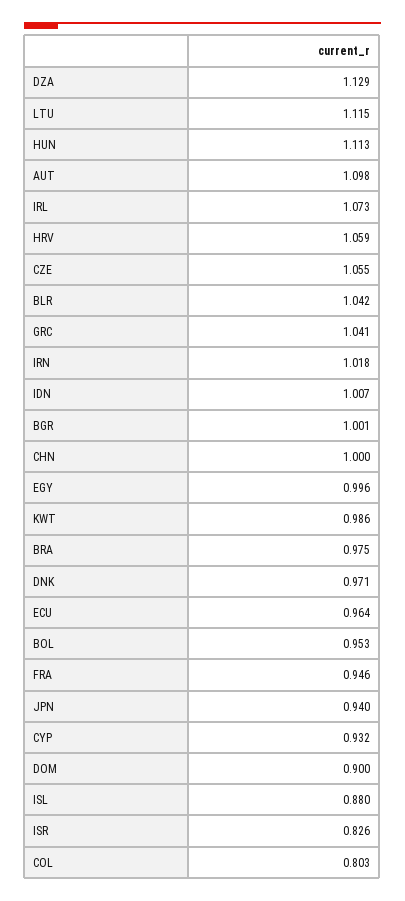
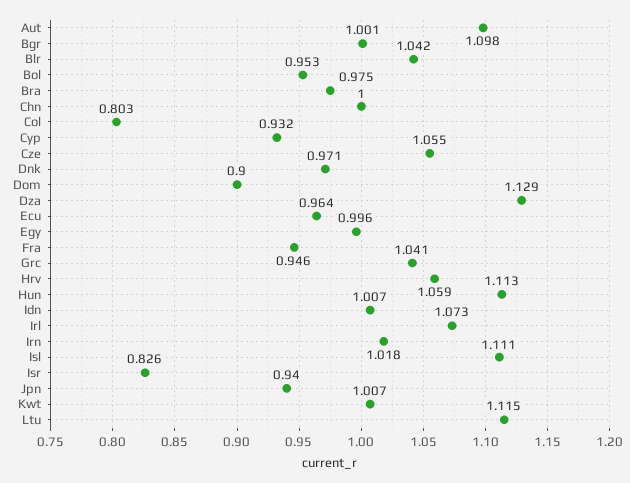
KWT: 0.986 -> 1.007
ISL: 0.88 -> 1.111

